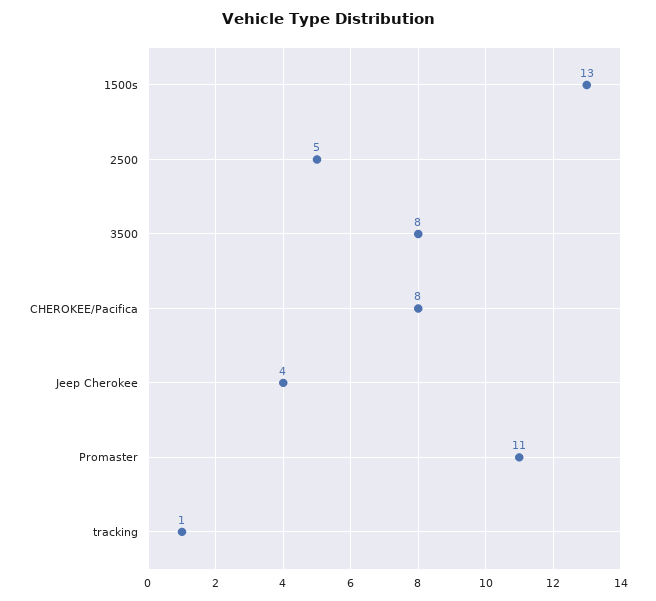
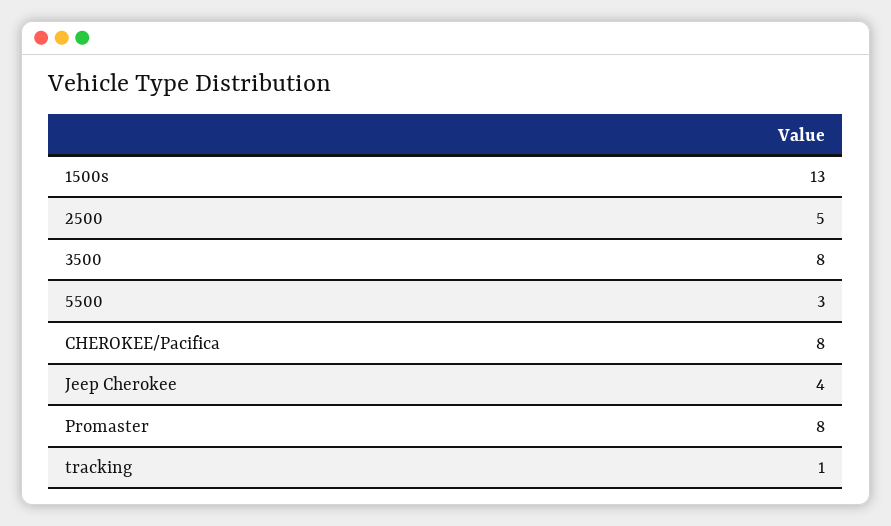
Promaster: 11 -> 8
5500: none -> 3

